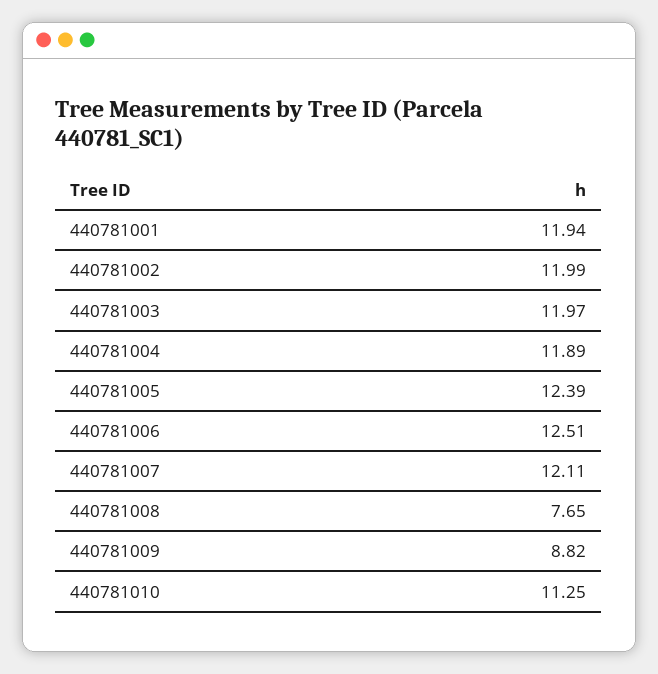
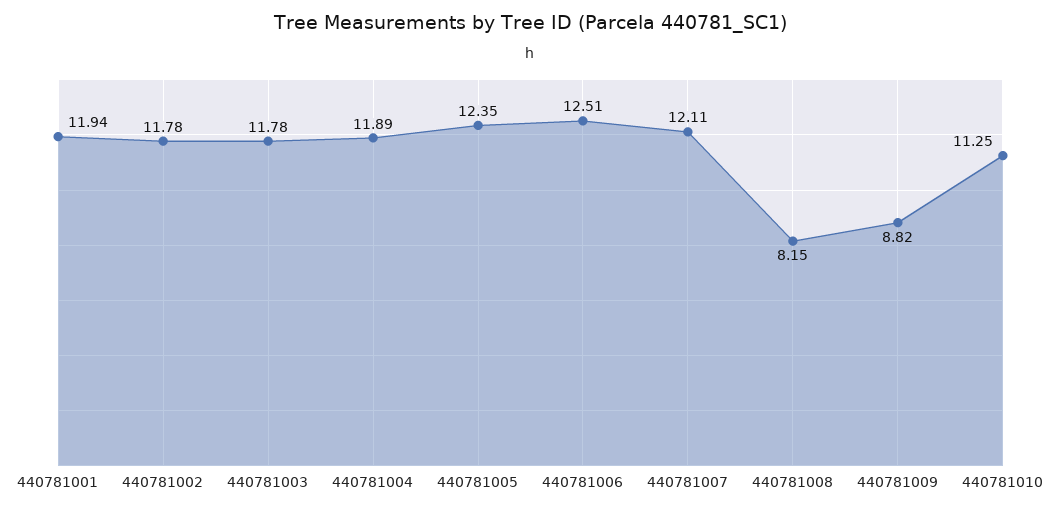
440781002: 11.99 -> 11.78
440781003: 11.97 -> 11.78
440781005: 12.39 -> 12.35
440781008: 7.65 -> 8.15

